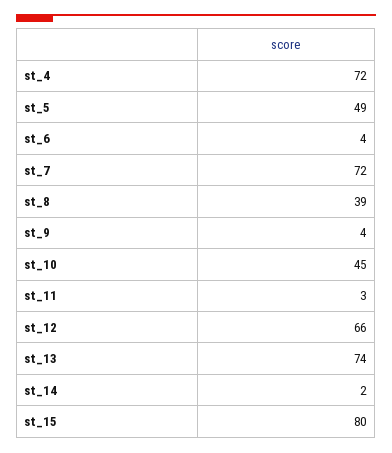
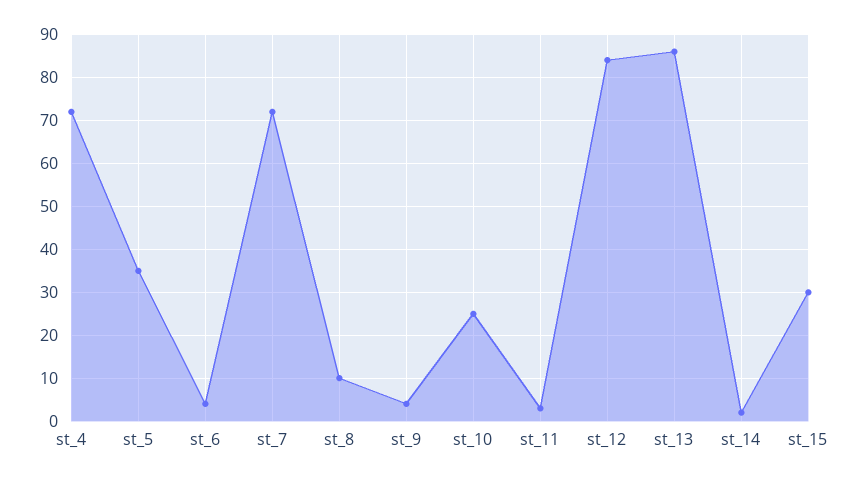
st_5: 49 -> 35
st_8: 39 -> 10
st_10: 45 -> 25
st_12: 66 -> 85
st_13: 74 -> 85
st_15: 80 -> 30

